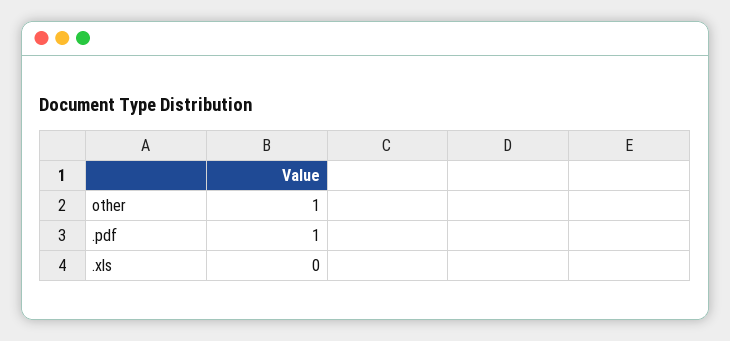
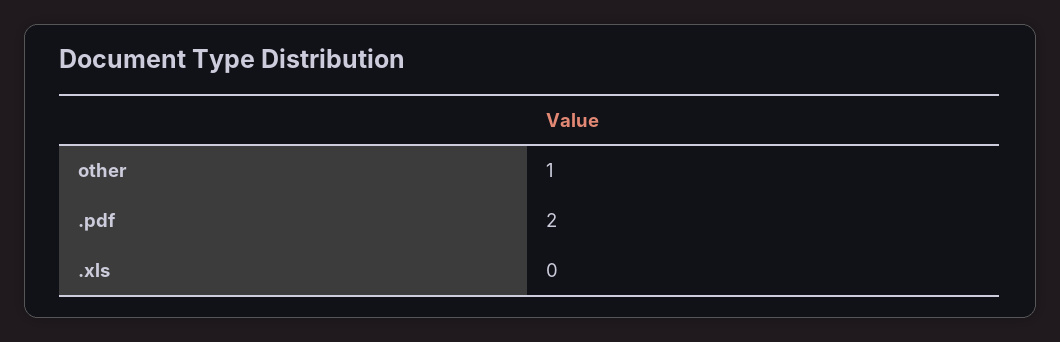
.pdf: 1 -> 2

